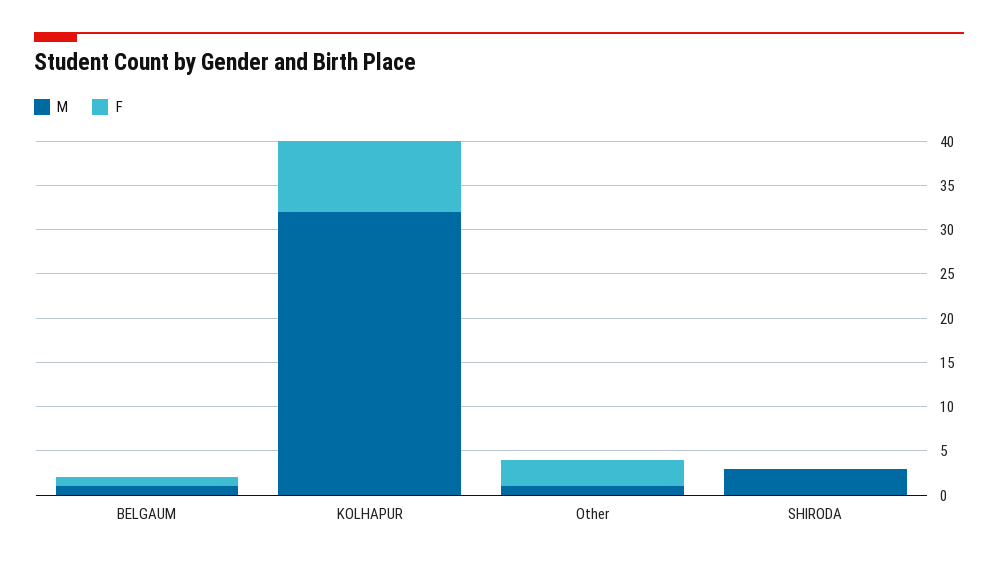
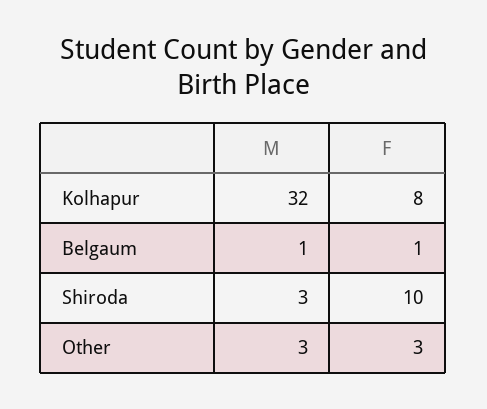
M, Other: 1 -> 3
F, SHIRODA: 0 -> 10

